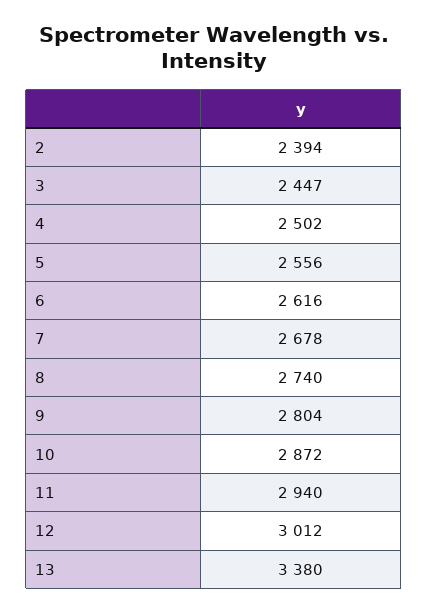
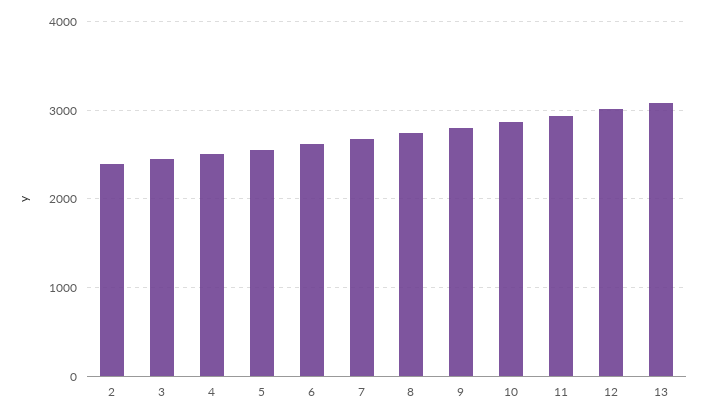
13: 3380 -> 3100

